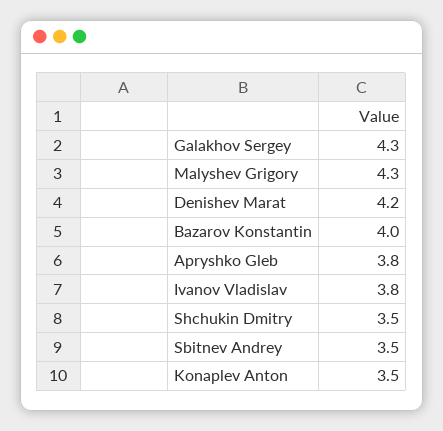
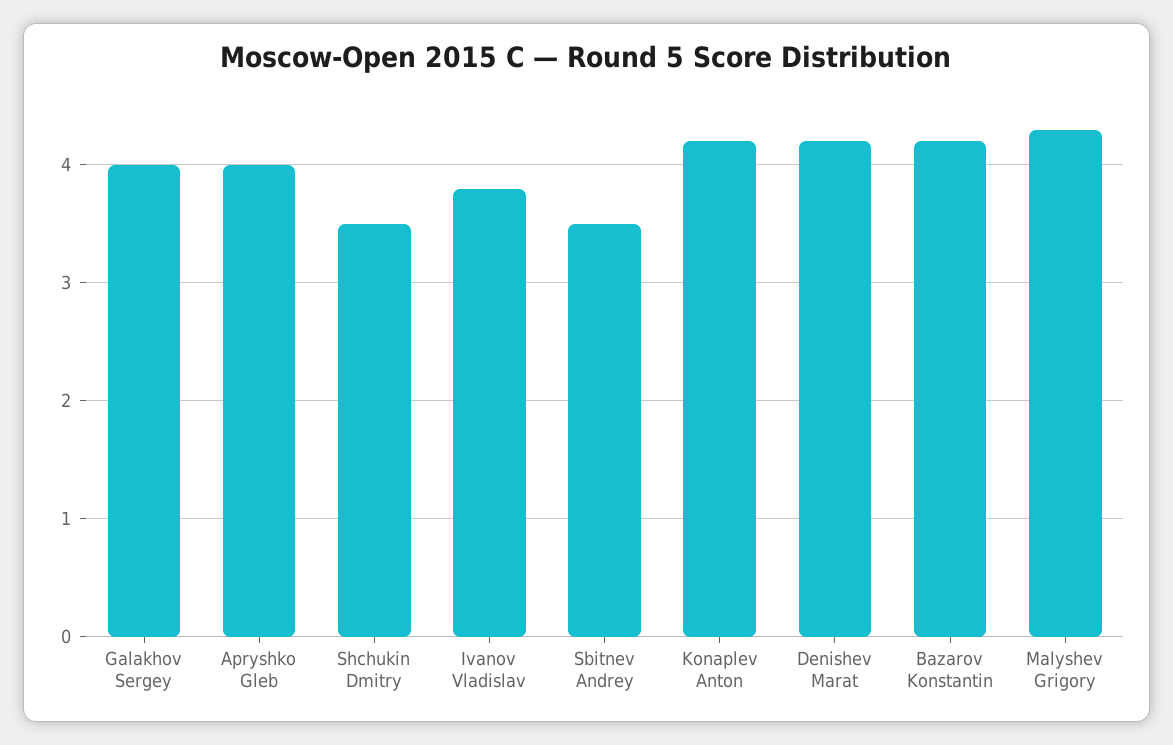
Galakhov Sergey: 4.3 -> 4
Bazarov Konstantin: 4 -> 4.2
Apryshko Gleb: 3.8 -> 4
Konaplev Anton: 3.5 -> 4.2

